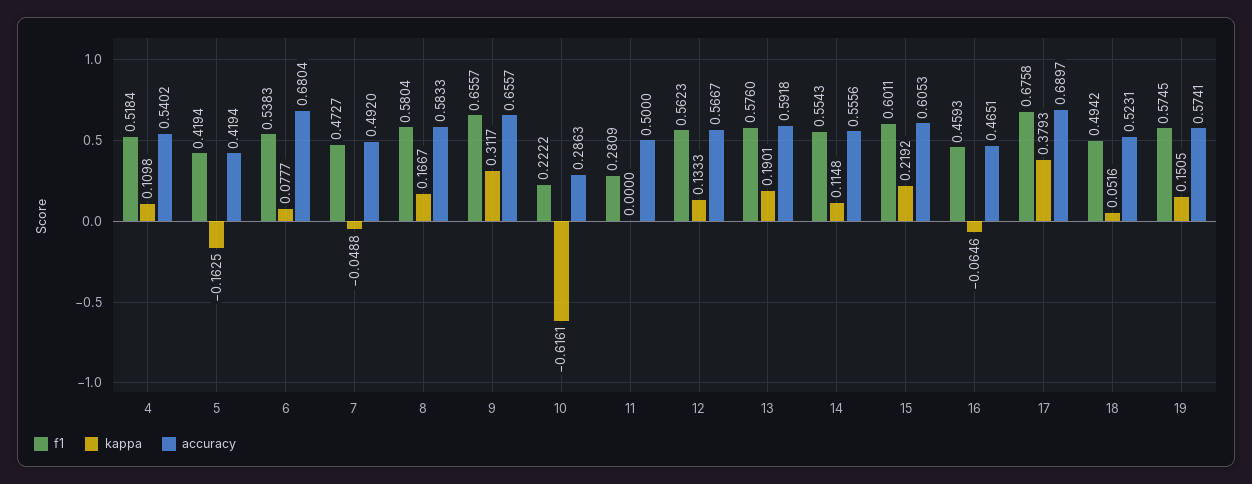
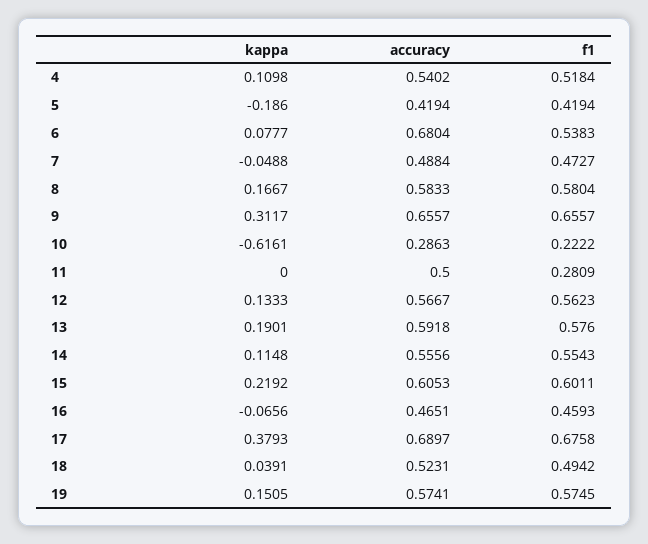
kappa, 5: -0.1625 -> -0.186
accuracy, 7: 0.492 -> 0.4884
kappa, 16: -0.0646 -> -0.0656
kappa, 18: 0.0516 -> 0.0391

